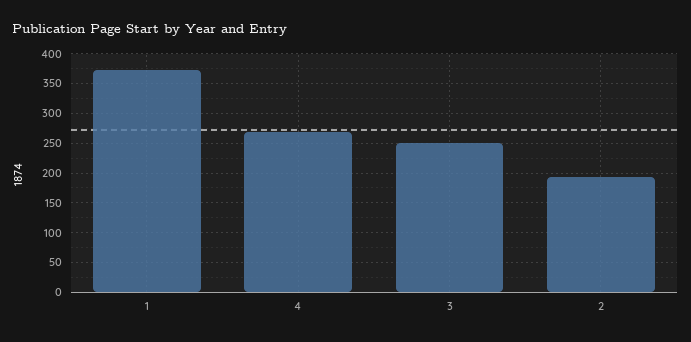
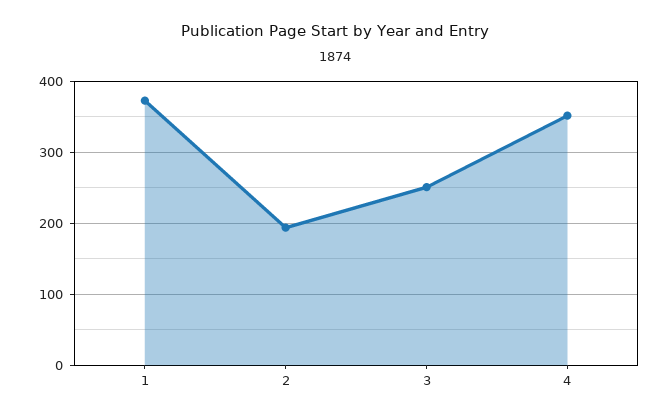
4: 275 -> 350

